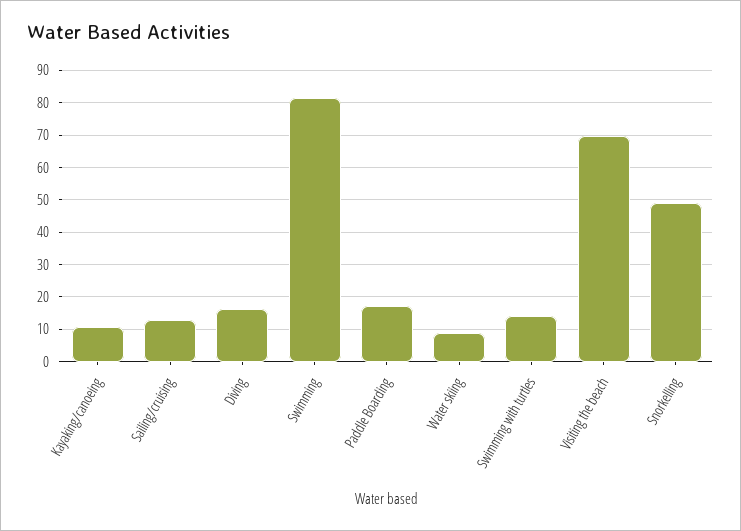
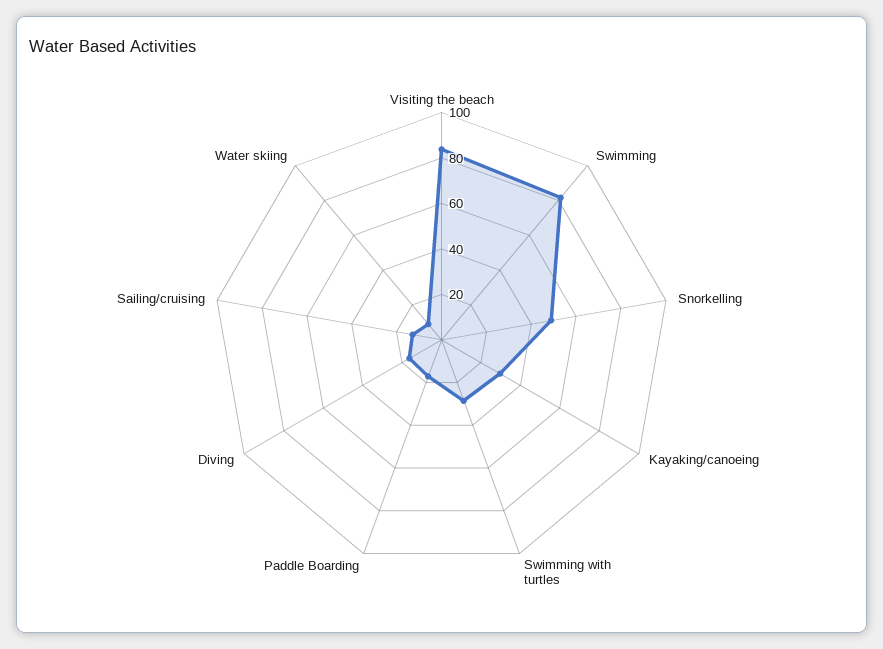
Kayaking/canoeing: 10 -> 30
Swimming with turtles: 14 -> 30
Visiting the beach: 70 -> 85

